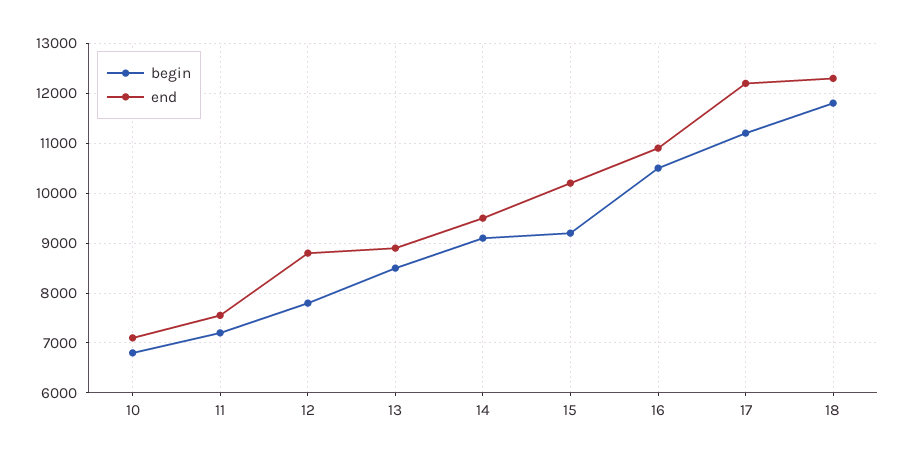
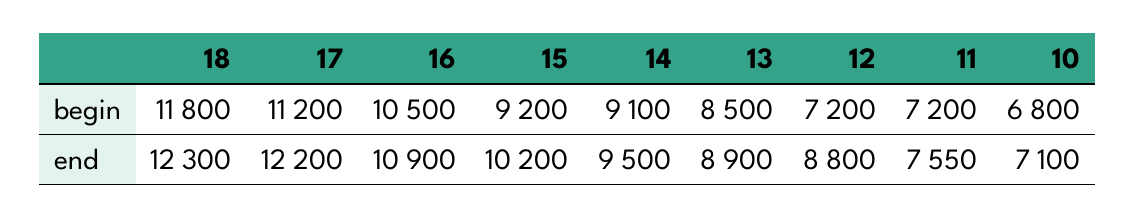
begin, 12: 7800 -> 7200

